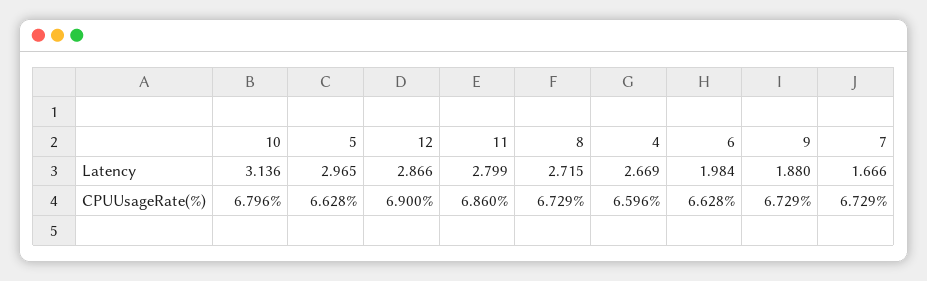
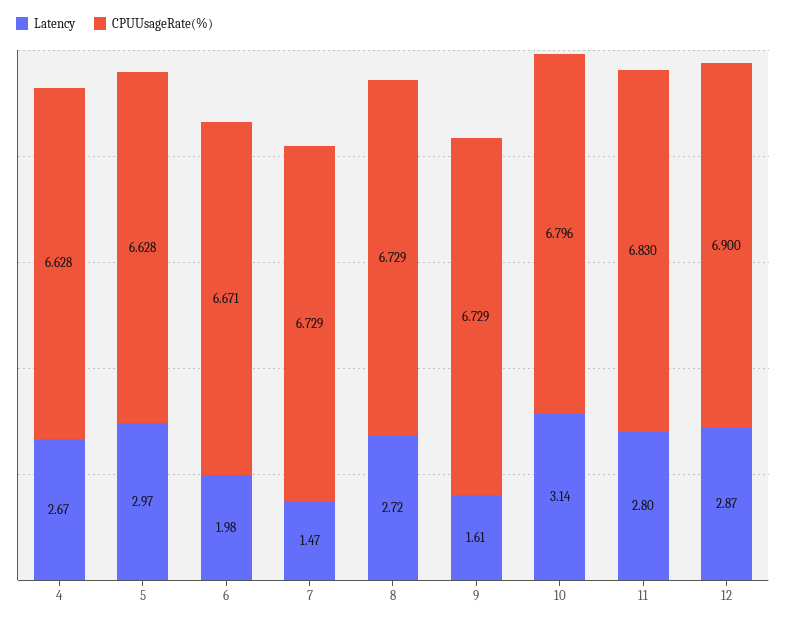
Latency, 9: 1.88 -> 1.61
Latency, 7: 1.666 -> 1.47
CPUUsageRate(%), 11: 6.86 -> 6.83
CPUUsageRate(%), 4: 6.596 -> 6.628
CPUUsageRate(%), 6: 6.628 -> 6.671

